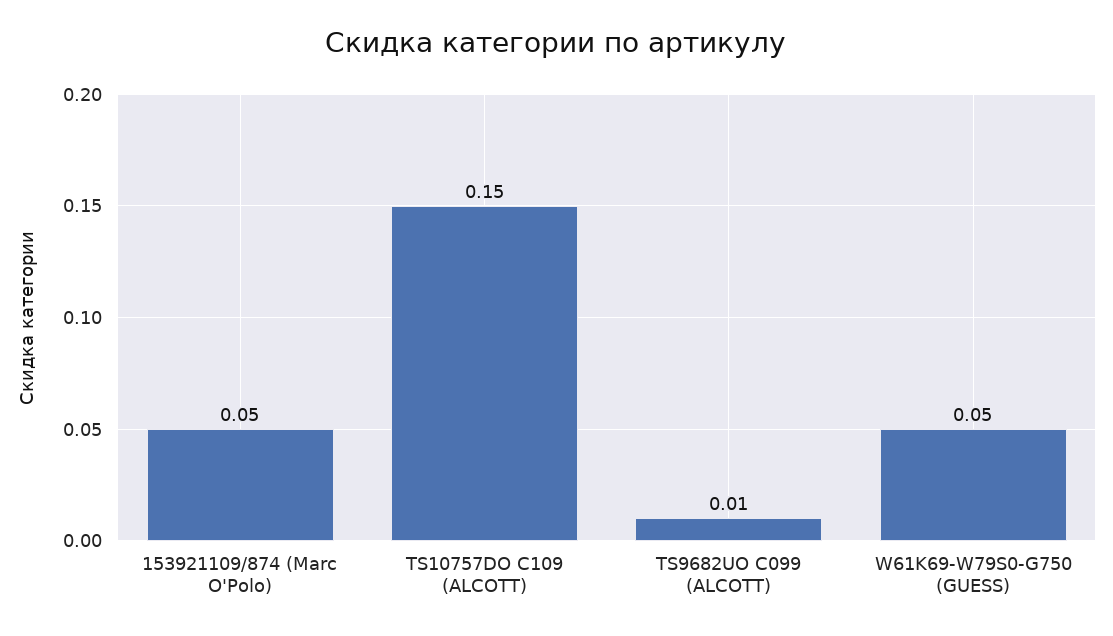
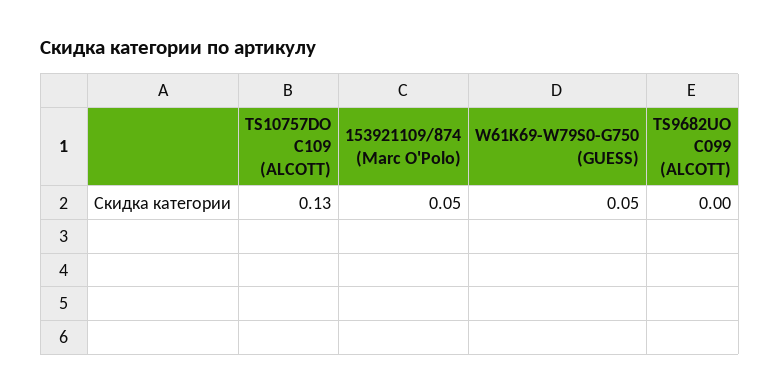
TS10757DO C109 (ALCOTT): 0.15 -> 0.13
TS9682UO C099 (ALCOTT): 0.01 -> 0

